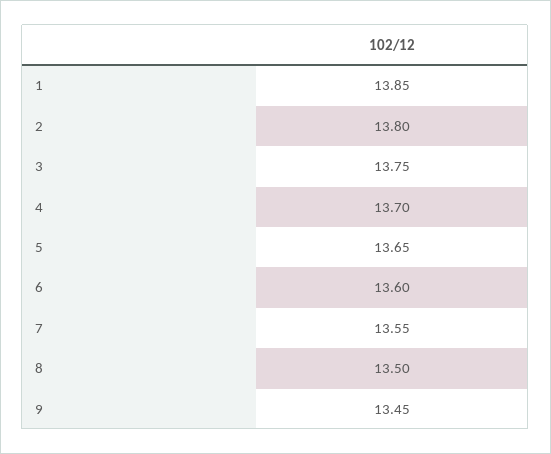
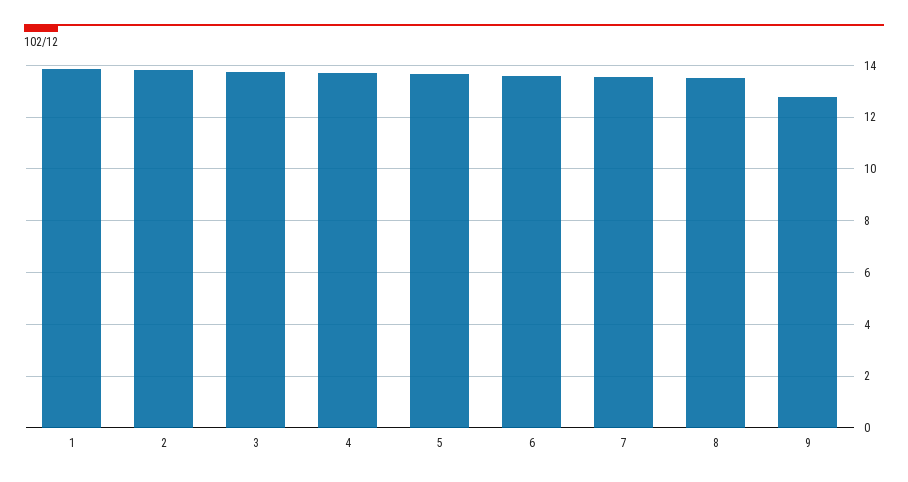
9: 13.45 -> 12.75

